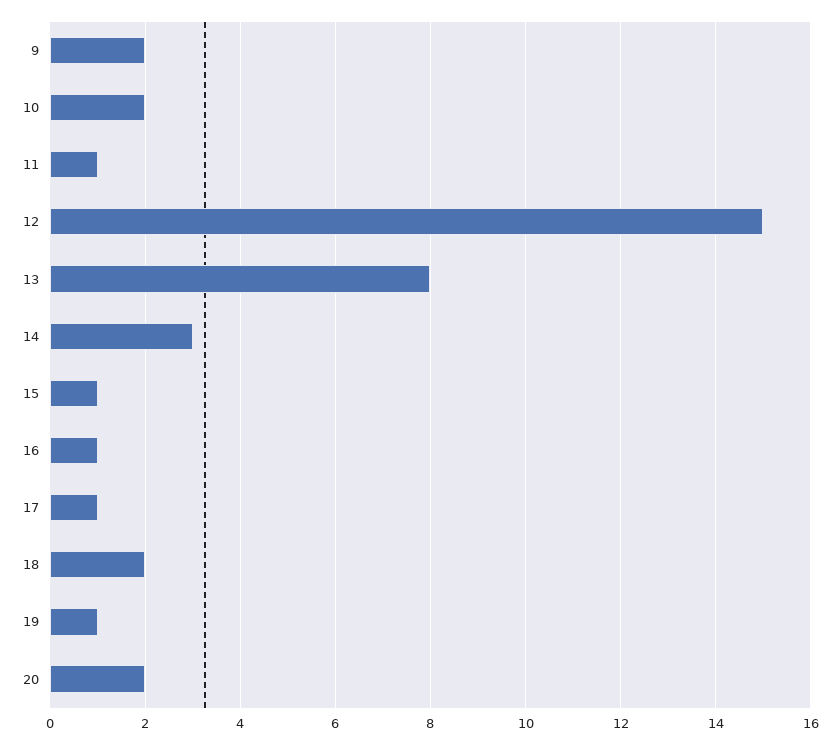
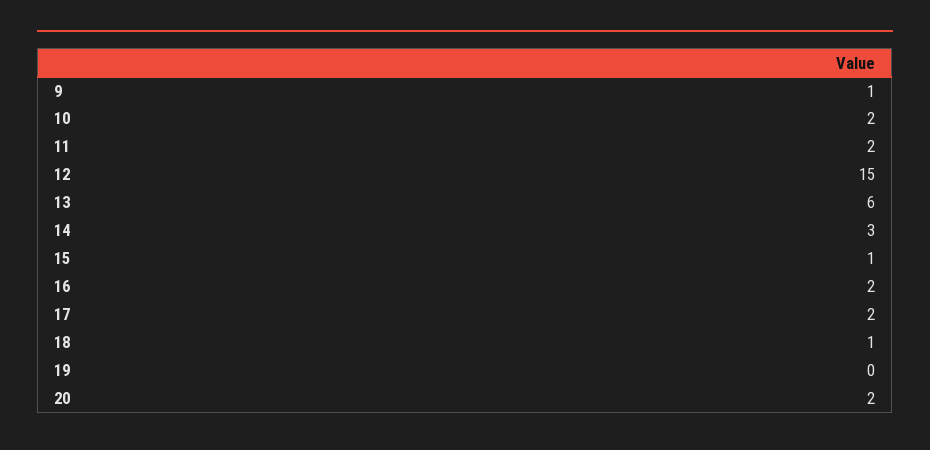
9: 2 -> 1
11: 1 -> 2
13: 8 -> 6
16: 1 -> 2
17: 1 -> 2
18: 2 -> 1
19: 1 -> 0

